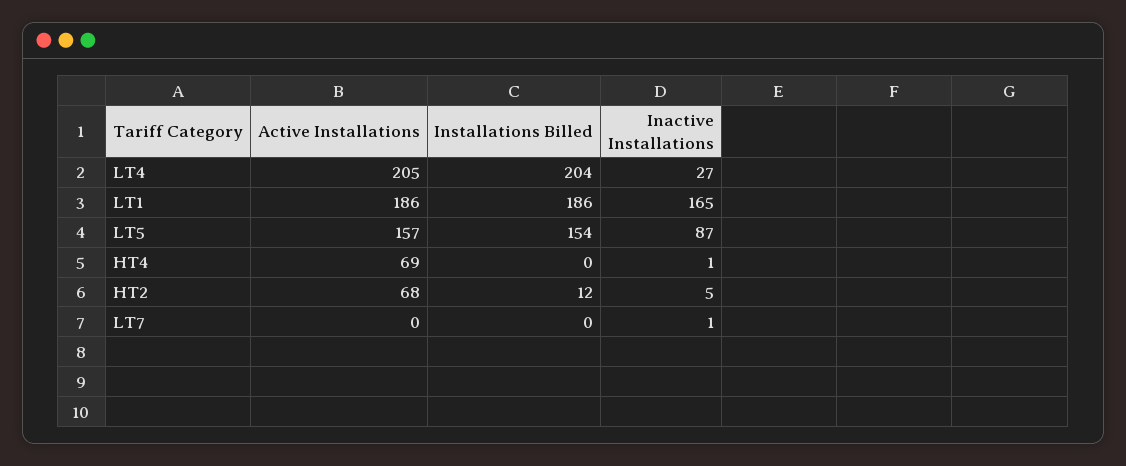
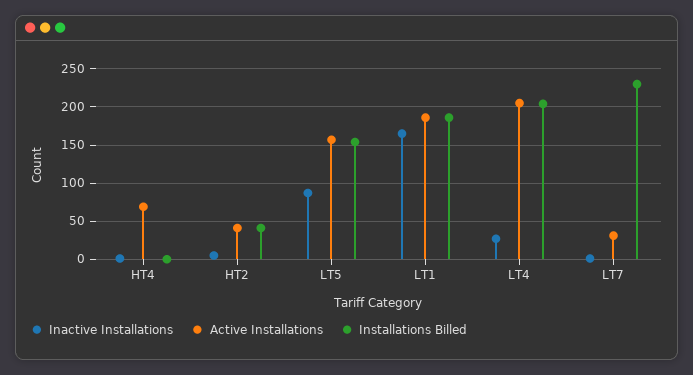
Active Installations, HT2: 68 -> 40
Installations Billed, HT2: 12 -> 40
Active Installations, LT7: 0 -> 30
Installations Billed, LT7: 0 -> 230

